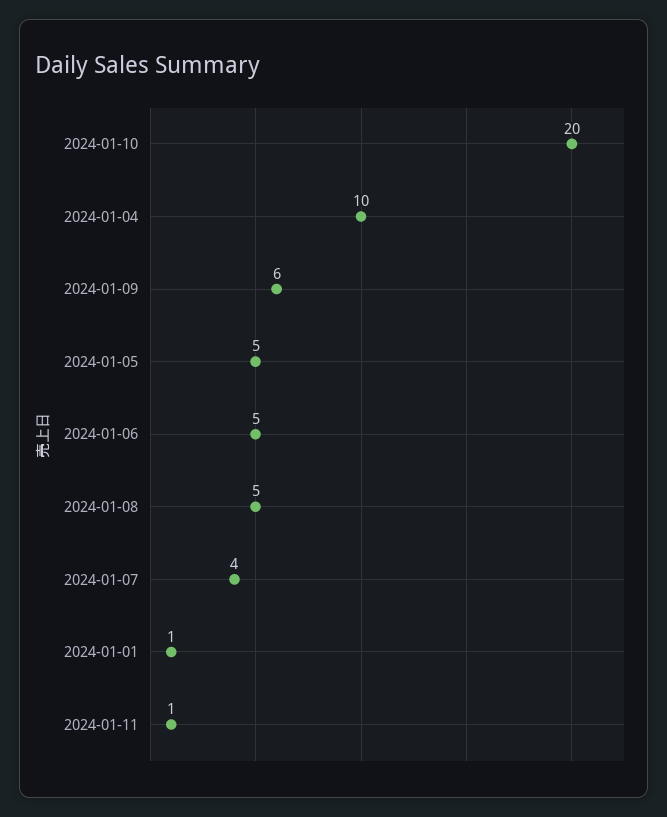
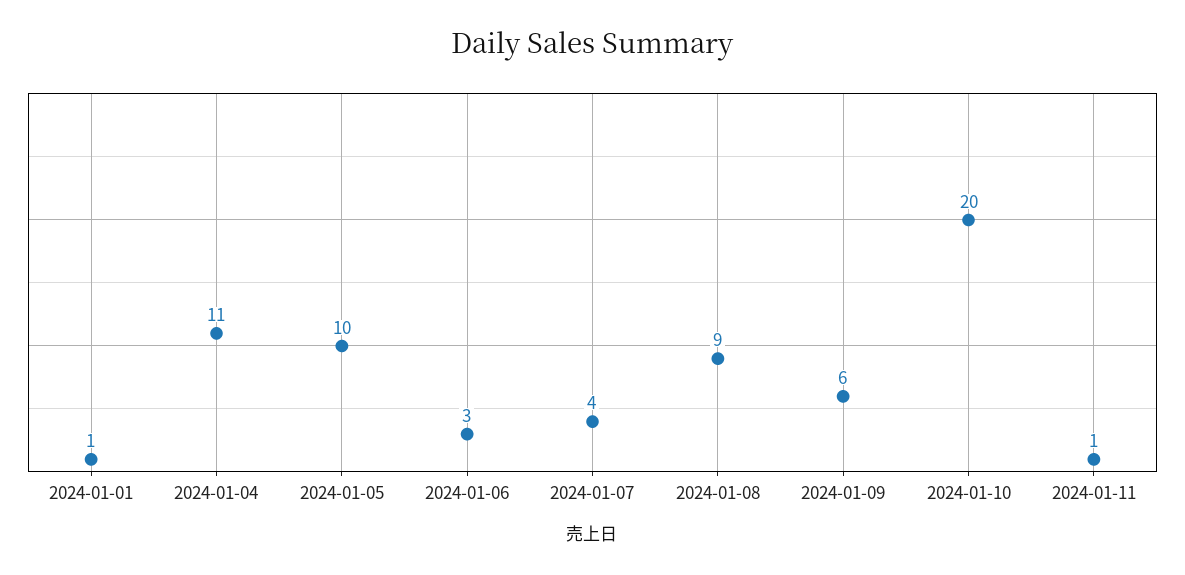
2024-01-04: 10 -> 11
2024-01-05: 5 -> 10
2024-01-06: 5 -> 3
2024-01-08: 5 -> 9

